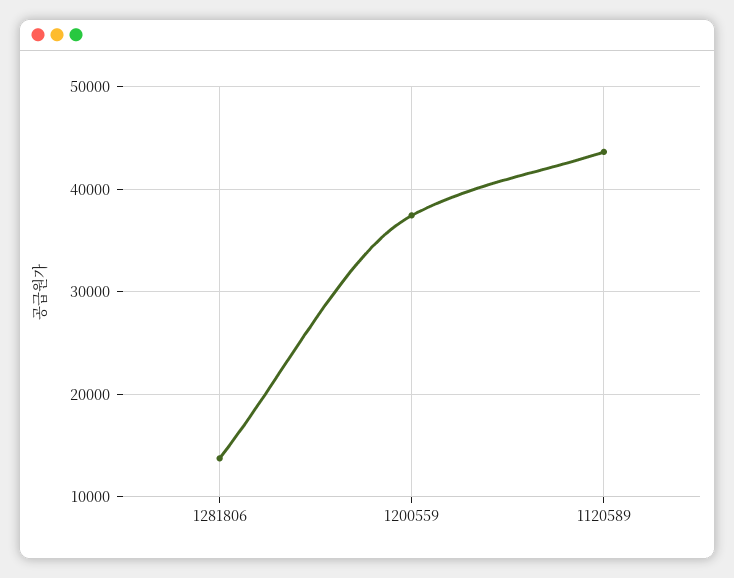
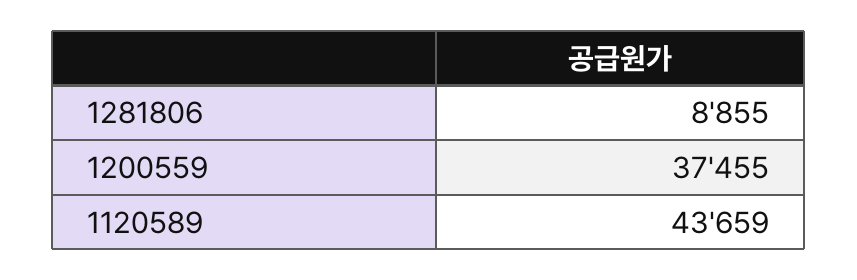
1281806: 14000 -> 8855

